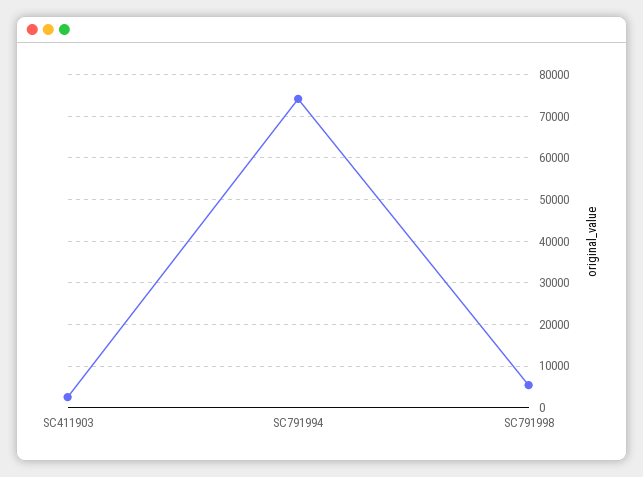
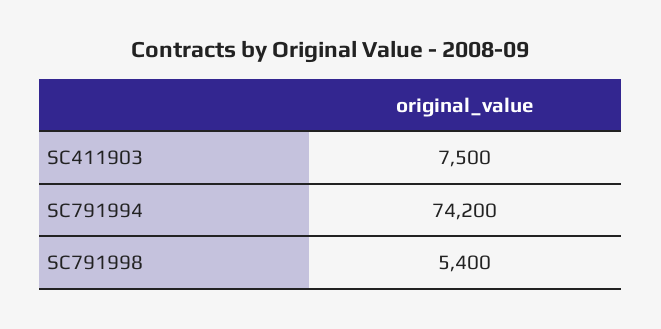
SC411903: 2000 -> 7500

